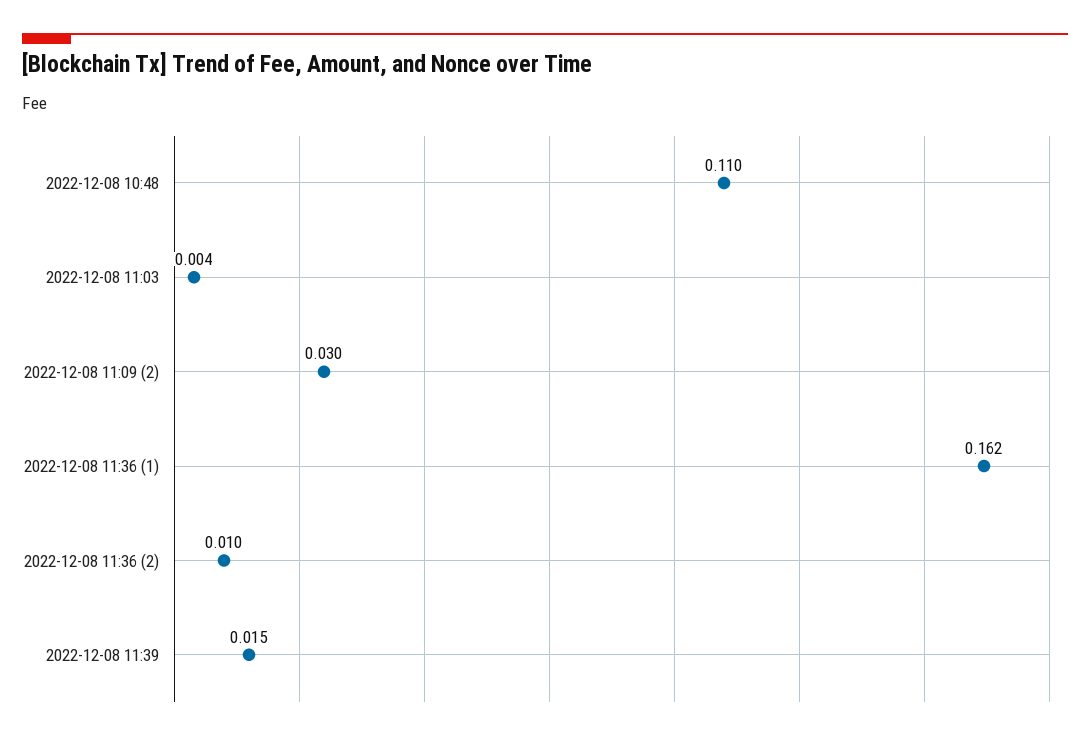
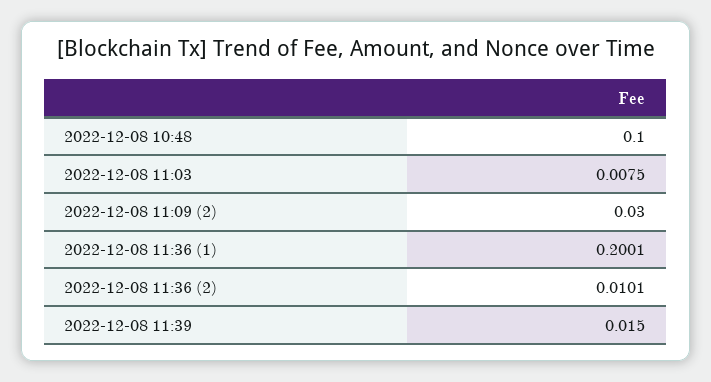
2022-12-08 10:48: 0.11 -> 0.1
2022-12-08 11:03: 0.004 -> 0.0075
2022-12-08 11:36 (1): 0.162 -> 0.2001

